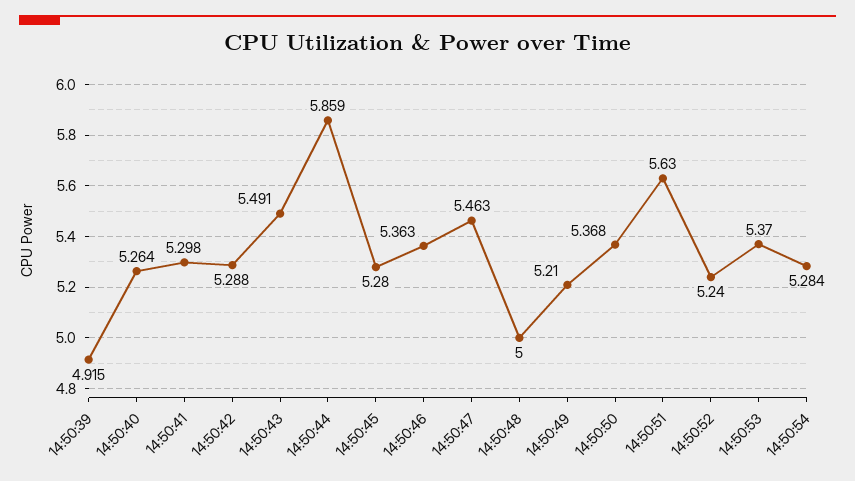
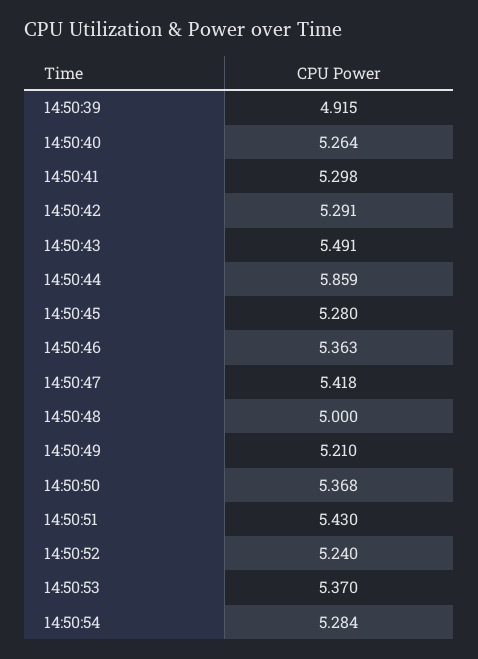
14:50:42: 5.288 -> 5.291
14:50:47: 5.463 -> 5.418
14:50:51: 5.63 -> 5.43

